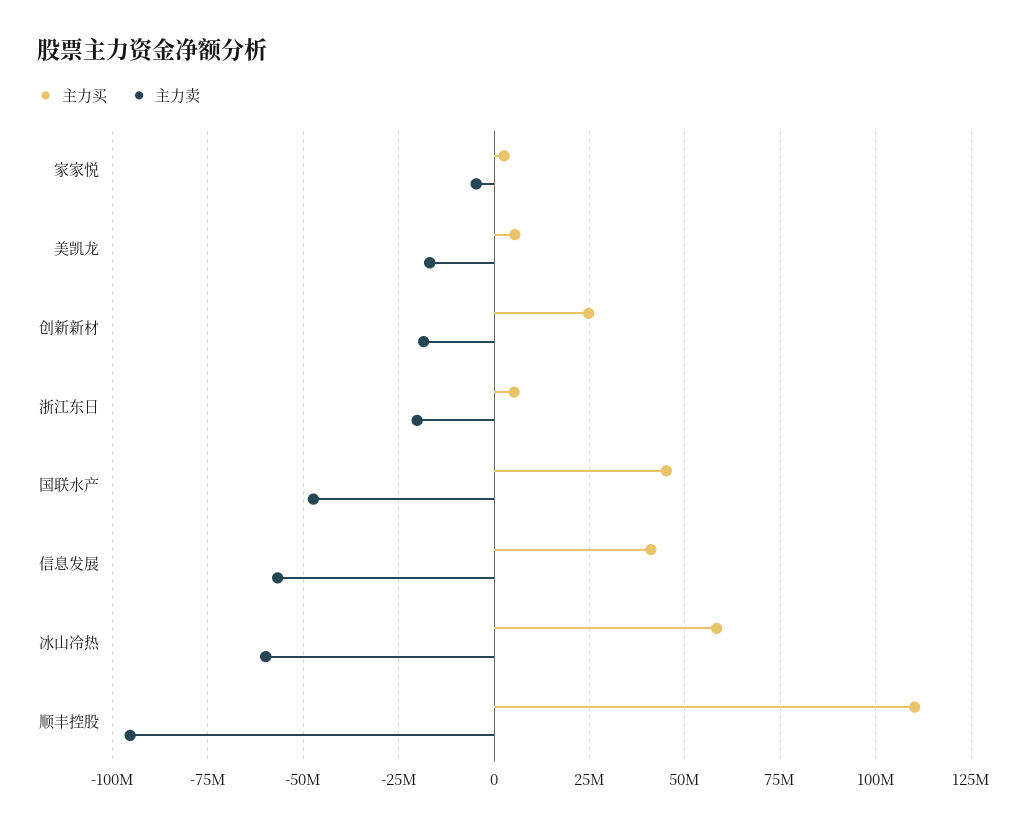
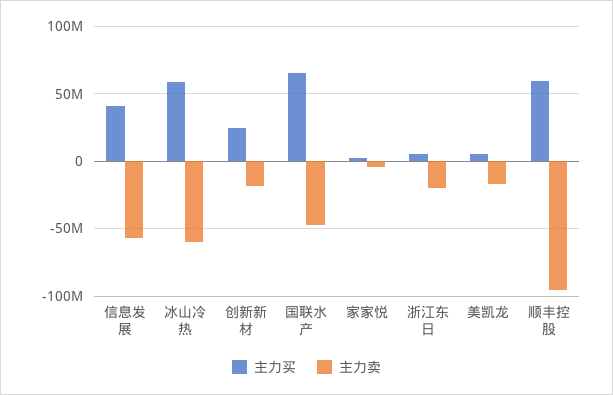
主力买, 国联水产: 45000000 -> 65000000
主力买, 顺丰控股: 110000000 -> 60000000

